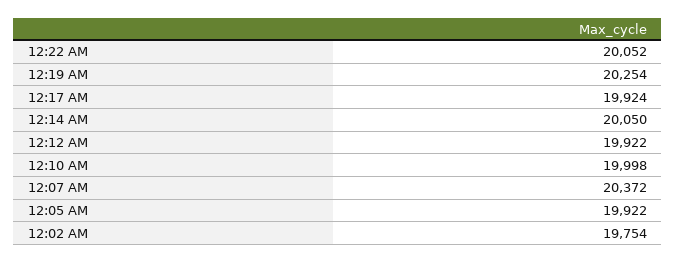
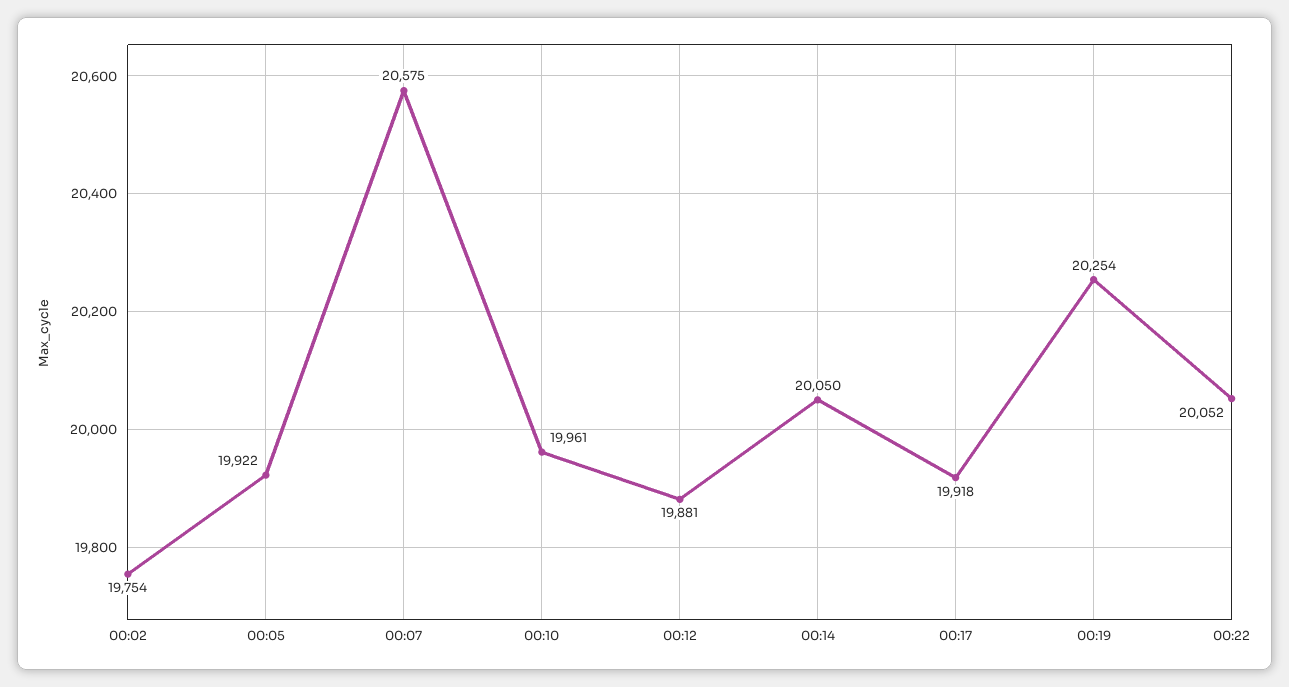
12:17 AM: 19924 -> 19918
12:12 AM: 19922 -> 19881
12:10 AM: 19998 -> 19961
12:07 AM: 20372 -> 20575

